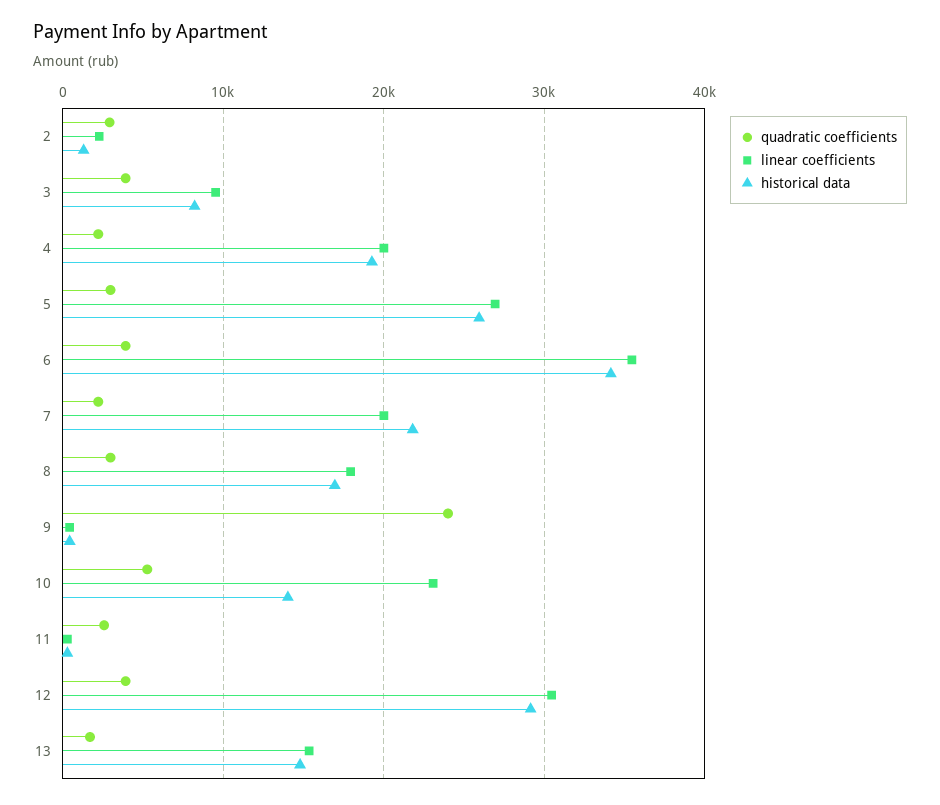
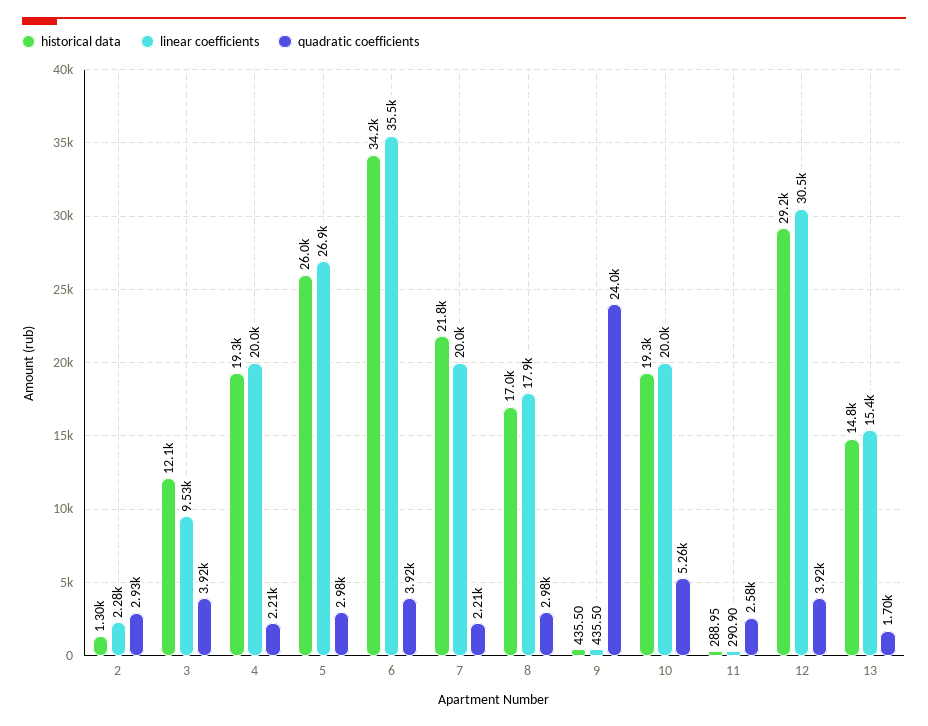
historical data, 3: 8000 -> 12100
linear coefficients, 10: 23000 -> 20000
historical data, 10: 14000 -> 19300

